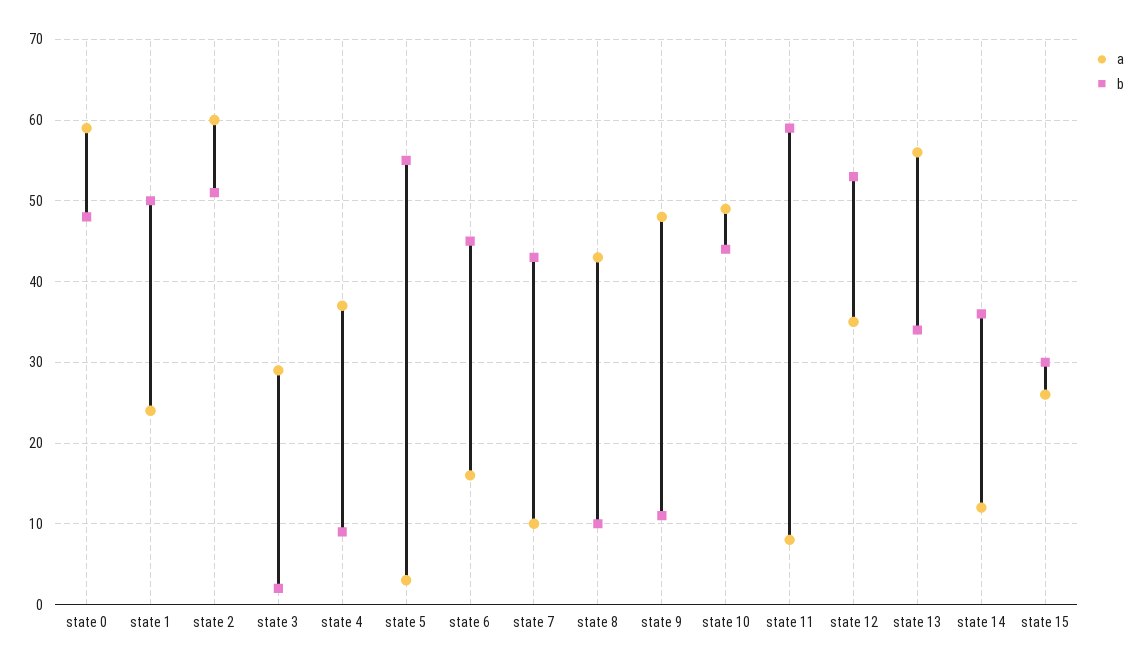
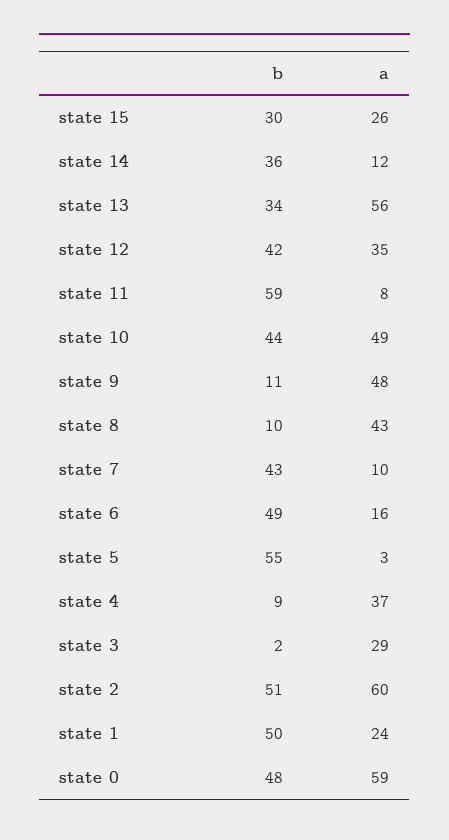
b, state 6: 45 -> 49
b, state 12: 53 -> 42

